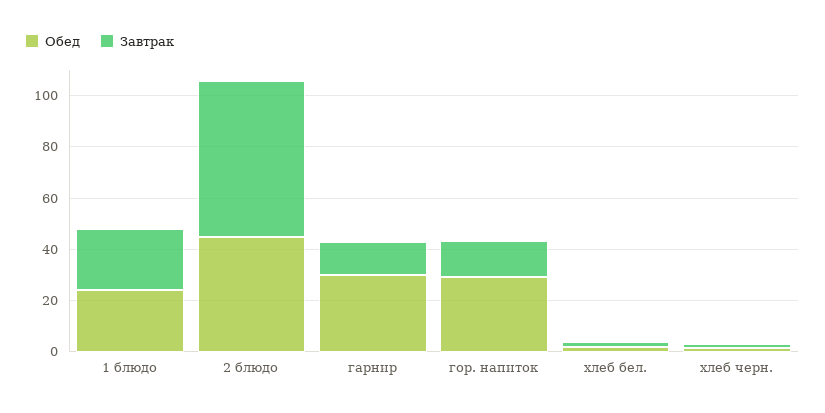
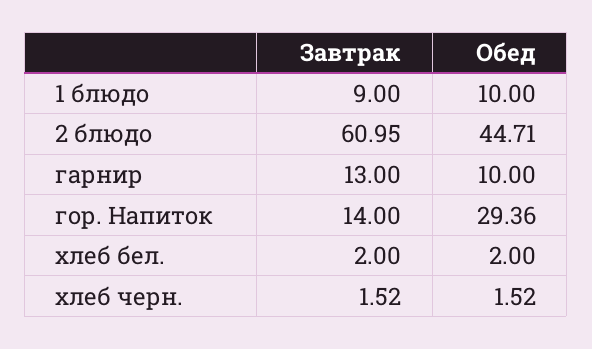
Обед, 1 блюдо: 25 -> 10
Завтрак, 1 блюдо: 25 -> 9
Обед, гарнир: 30 -> 10

